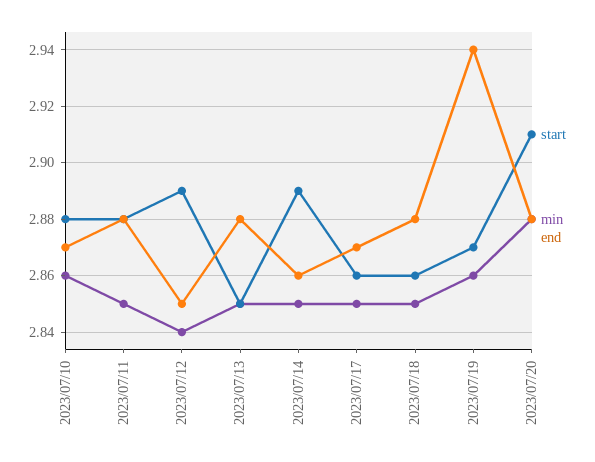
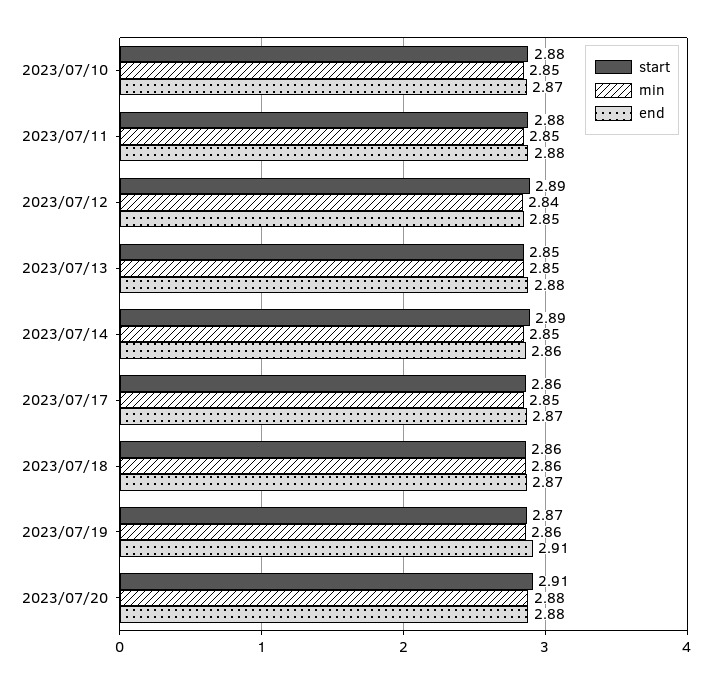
min, 2023/07/10: 2.86 -> 2.85
min, 2023/07/18: 2.85 -> 2.86
end, 2023/07/18: 2.88 -> 2.87
end, 2023/07/19: 2.94 -> 2.91

